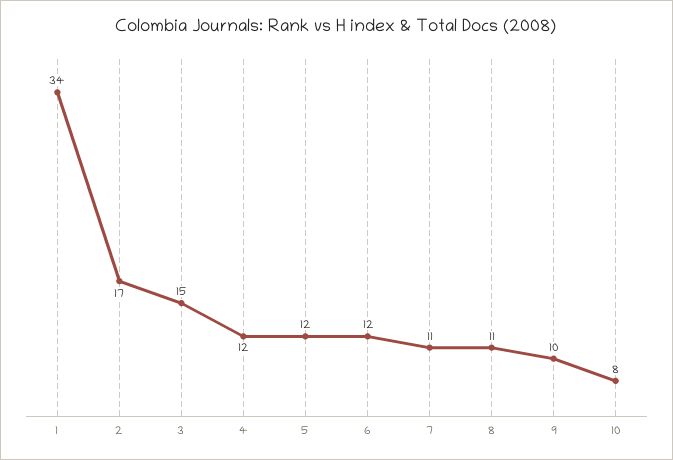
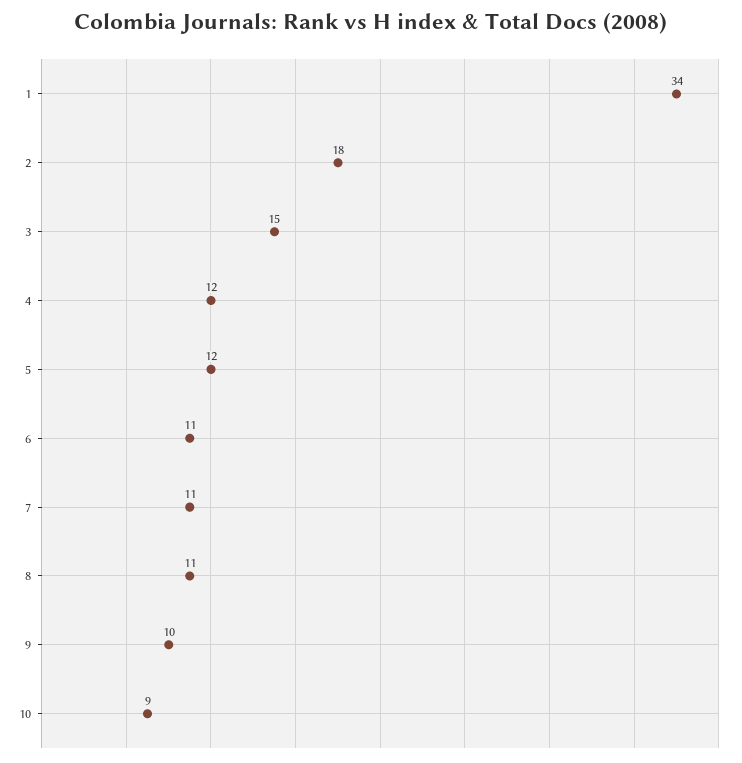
2: 17 -> 18
6: 12 -> 11
10: 8 -> 9

